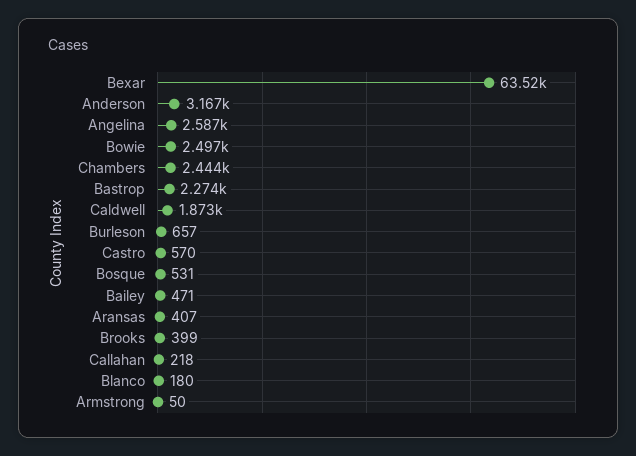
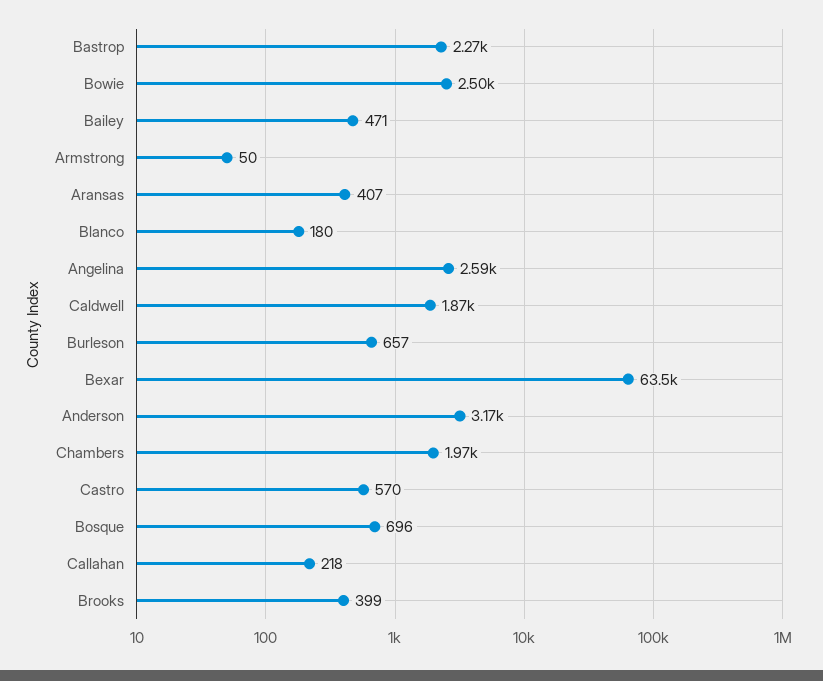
Chambers: 2444 -> 1970
Bosque: 531 -> 696

